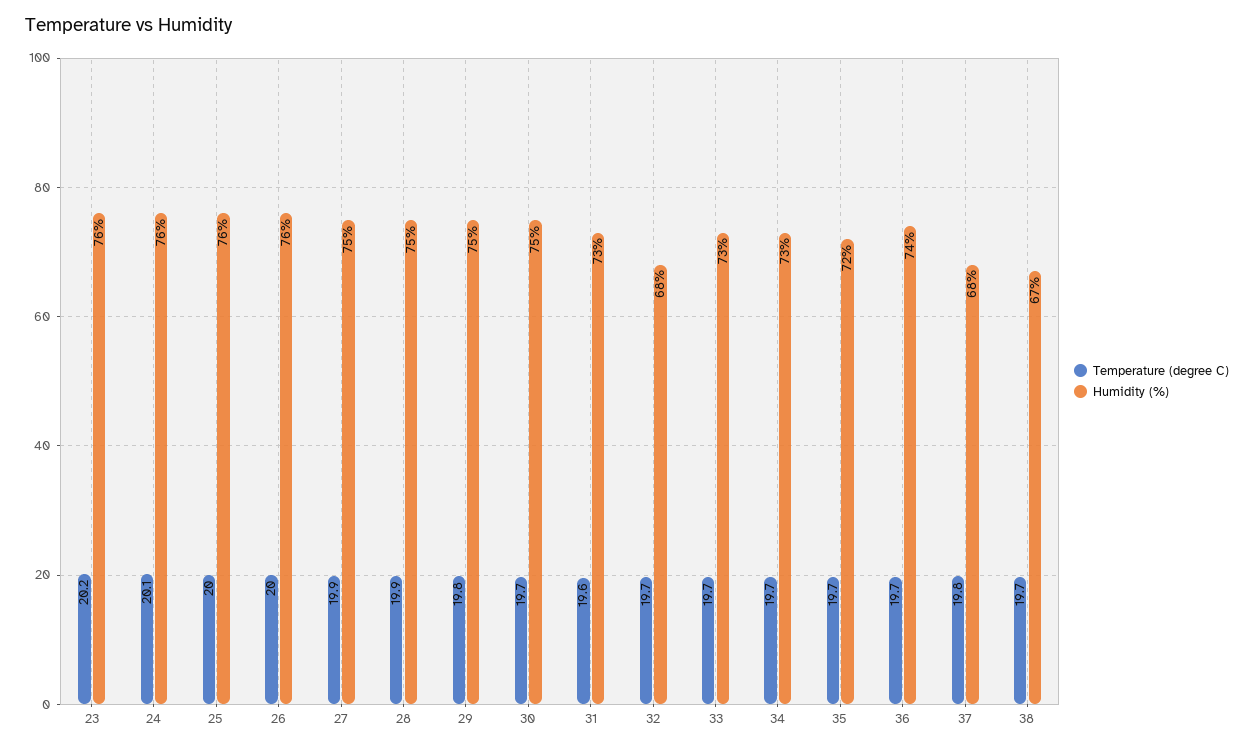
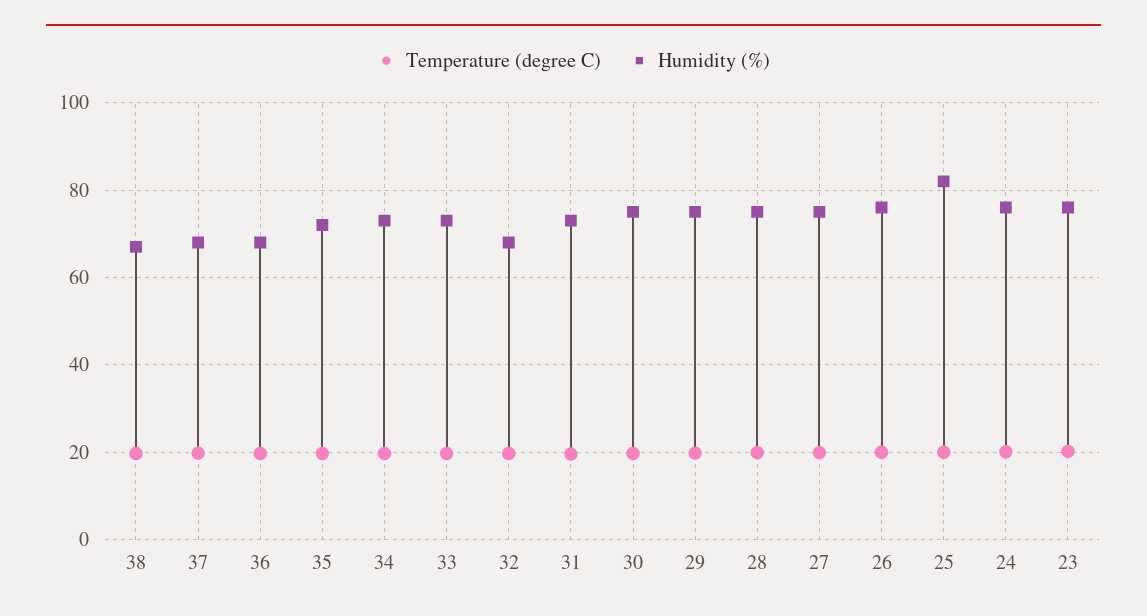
Humidity (%), 25: 76 -> 82
Humidity (%), 36: 74 -> 68

